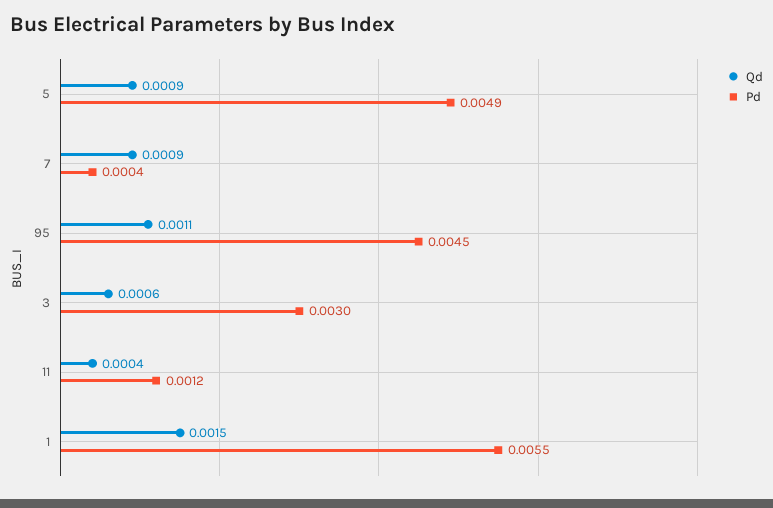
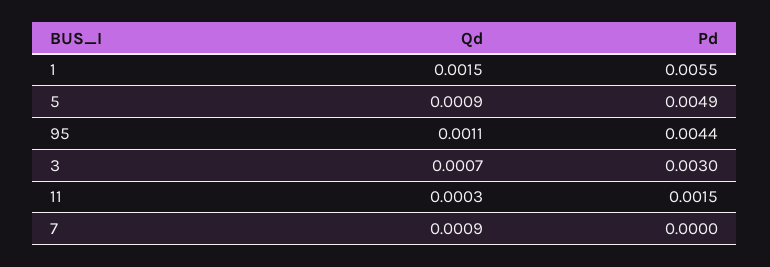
Pd, 7: 0.0004 -> 0
Pd, 95: 0.0045 -> 0.0044
Qd, 3: 0.0006 -> 0.0007
Qd, 11: 0.0004 -> 0.0003
Pd, 11: 0.0012 -> 0.0015

